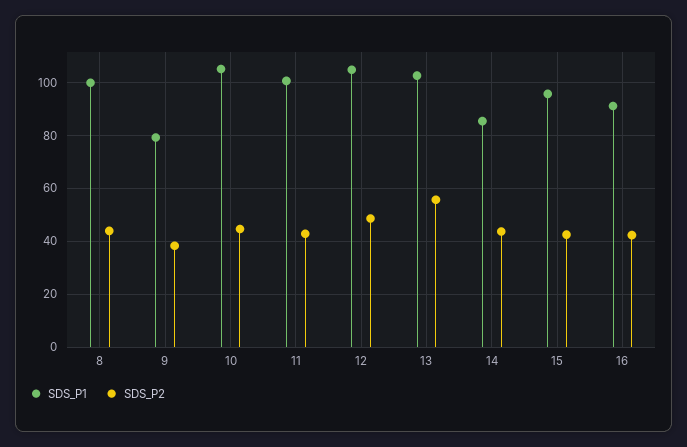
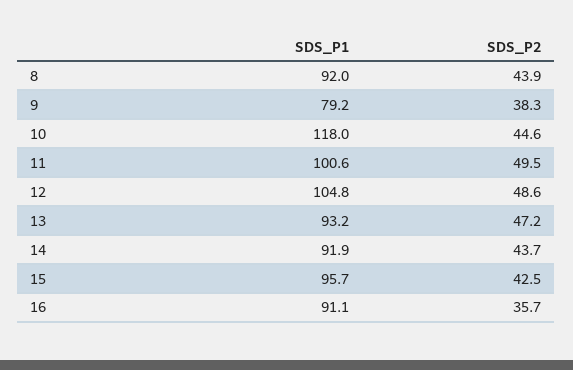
SDS_P1, 8: 100 -> 92
SDS_P1, 10: 105 -> 118
SDS_P2, 11: 42.5 -> 49.5
SDS_P1, 13: 102.5 -> 93.2
SDS_P2, 13: 55 -> 47.2
SDS_P1, 14: 85 -> 91.9
SDS_P2, 16: 42.5 -> 35.7

